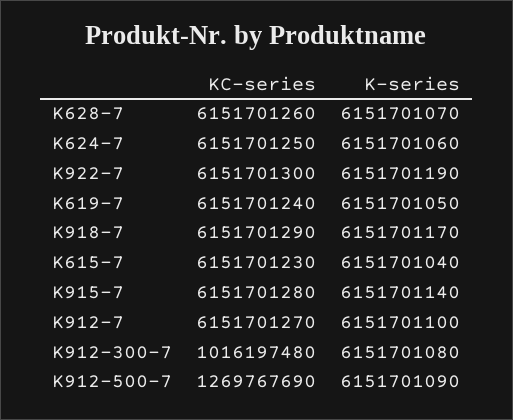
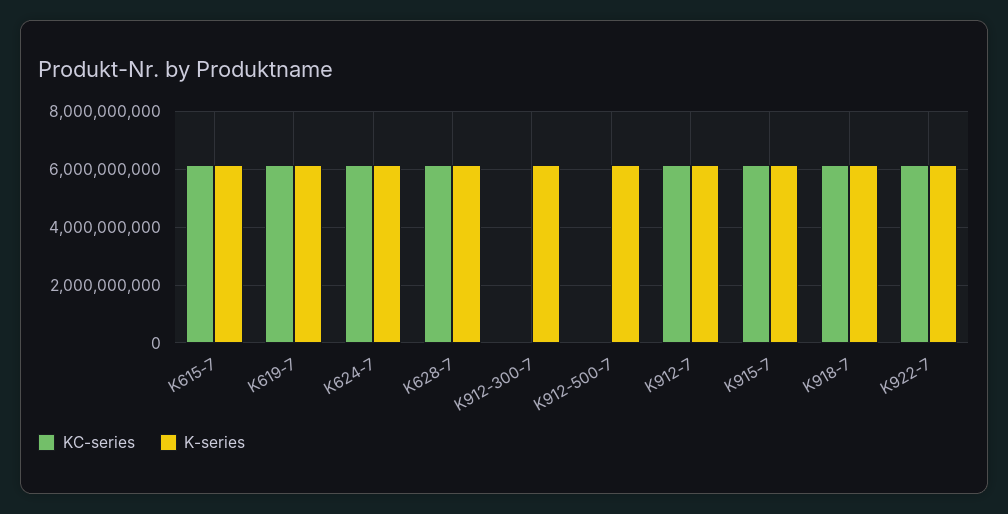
KC-series, K912-300-7: 1016197480 -> 0
KC-series, K912-500-7: 1269767690 -> 0

